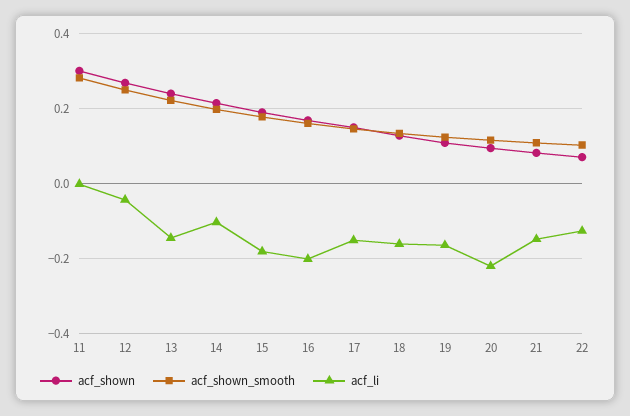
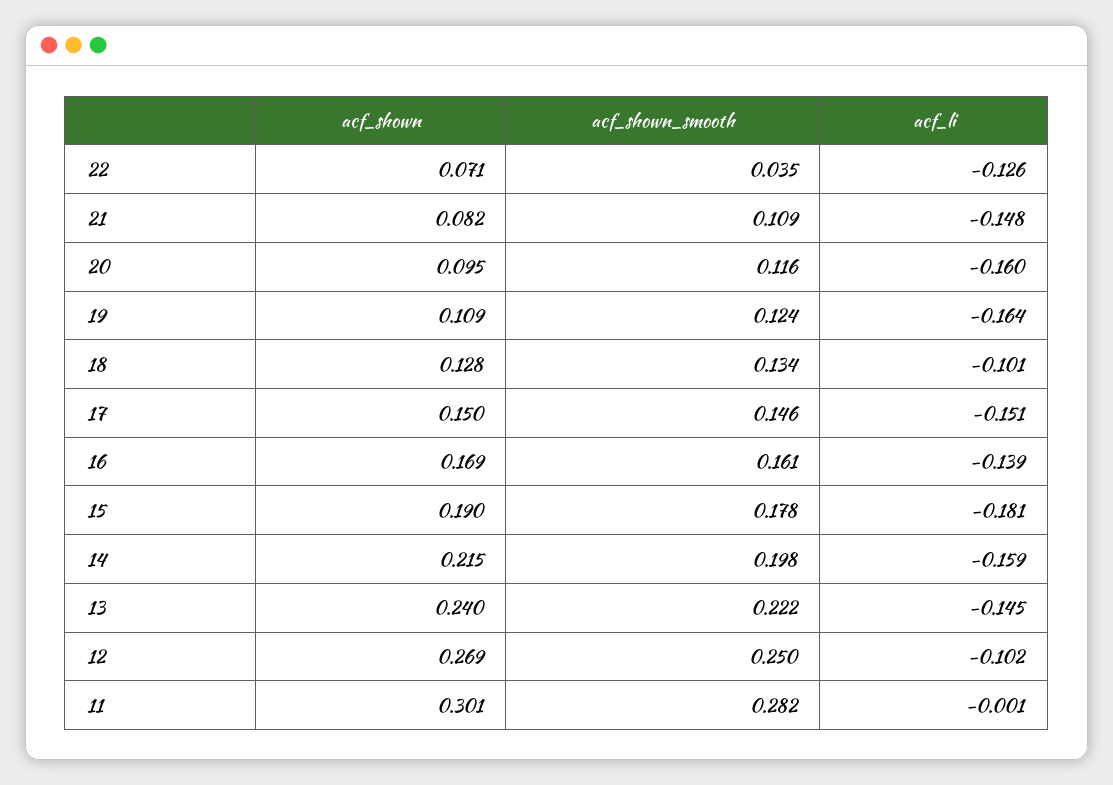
acf_li, 12: -0.04 -> -0.102
acf_li, 14: -0.1 -> -0.159
acf_li, 16: -0.2 -> -0.139
acf_li, 18: -0.16 -> -0.101
acf_li, 20: -0.22 -> -0.16
acf_shown_smooth, 22: 0.1 -> 0.035

